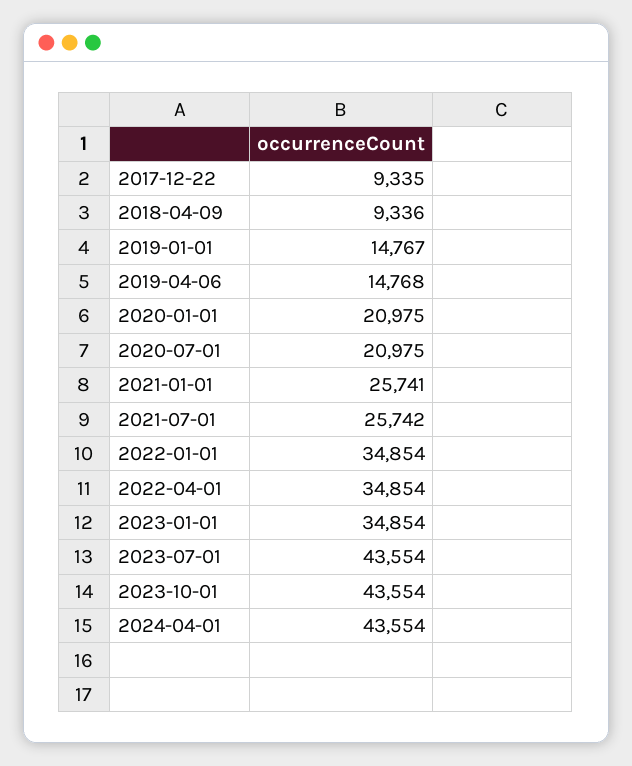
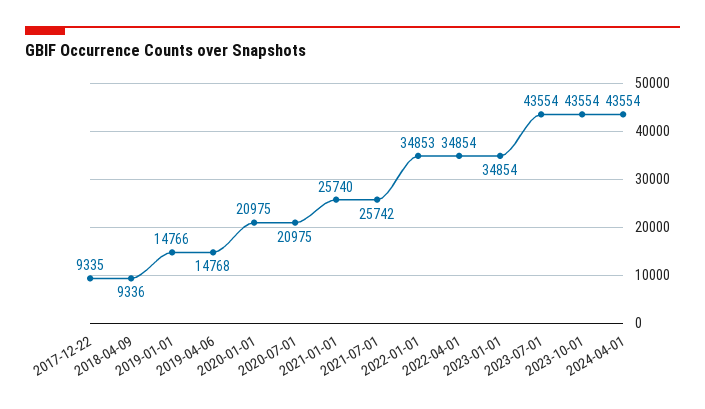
2019-01-01: 14767 -> 14766
2021-01-01: 25741 -> 25740
2022-01-01: 34854 -> 34853

